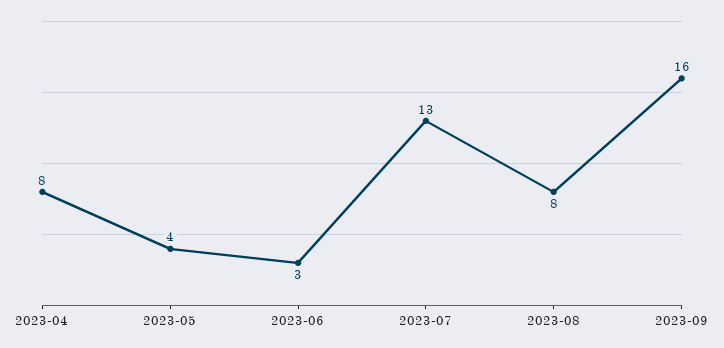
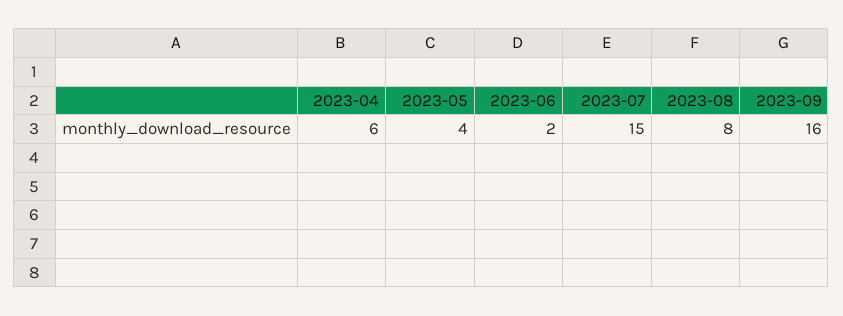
2023-04: 8 -> 6
2023-06: 3 -> 2
2023-07: 13 -> 15

